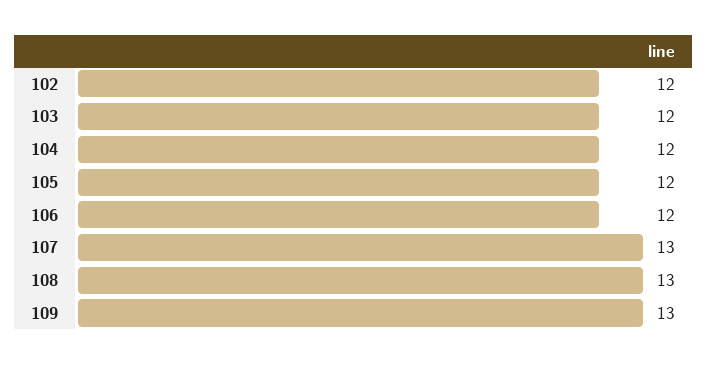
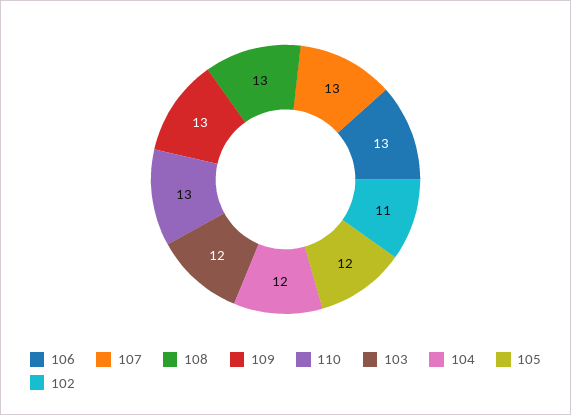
102: 12 -> 11
106: 12 -> 13
110: none -> 13

